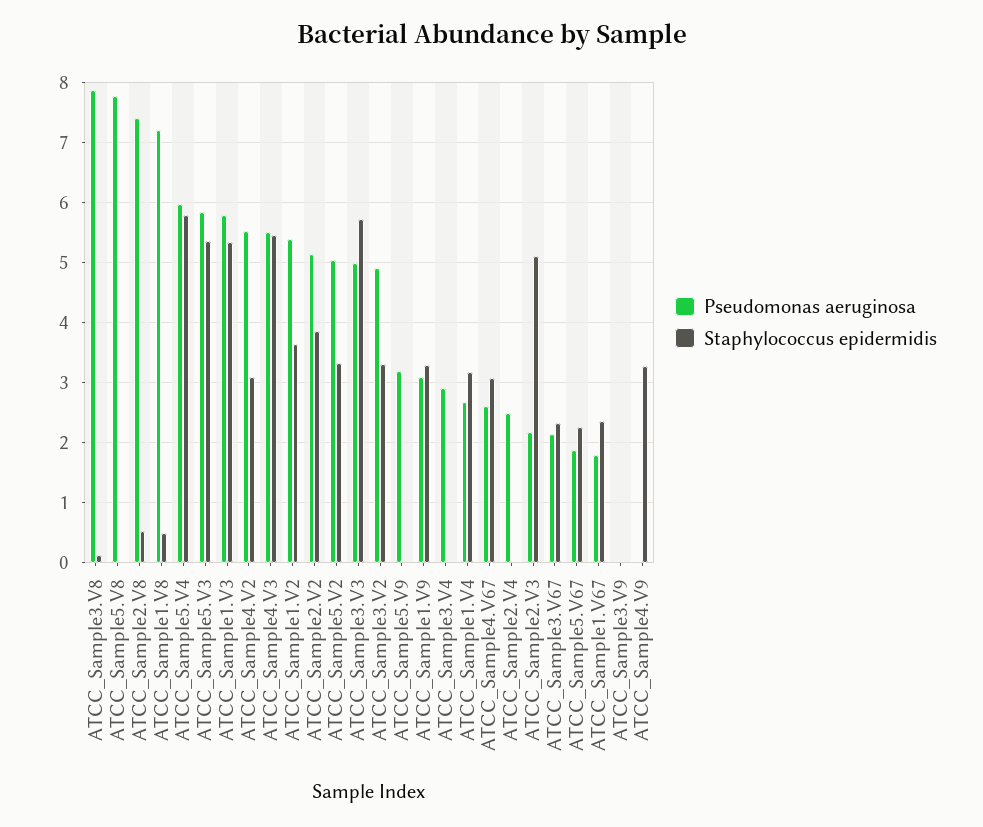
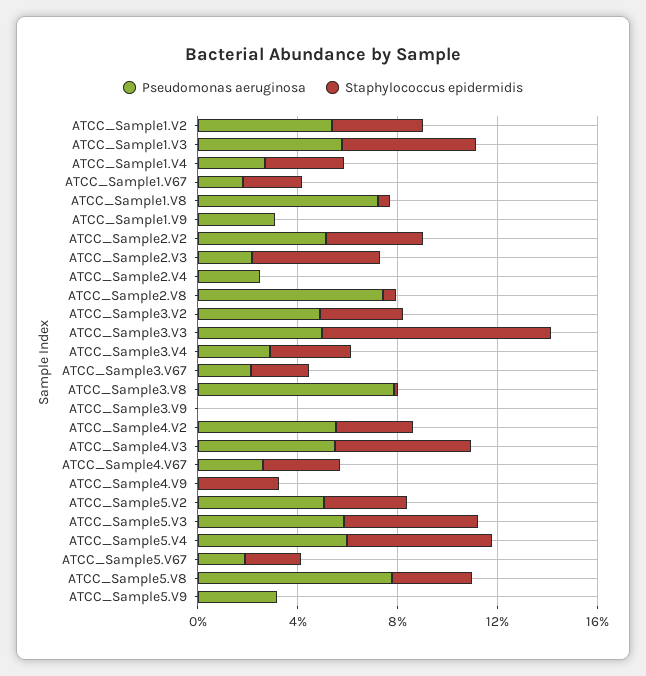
Staphylococcus epidermidis, ATCC_Sample5.V8: 0 -> 3
Staphylococcus epidermidis, ATCC_Sample3.V3: 5.7 -> 9
Staphylococcus epidermidis, ATCC_Sample1.V9: 3.3 -> 0
Staphylococcus epidermidis, ATCC_Sample3.V4: 0 -> 3

